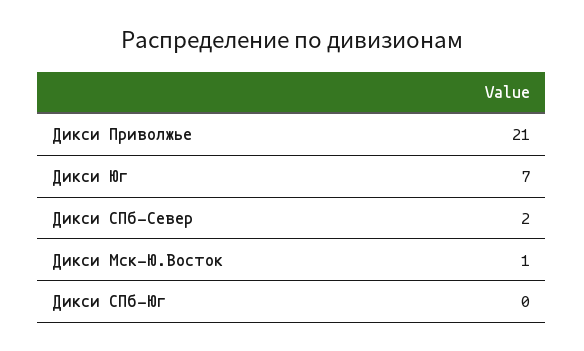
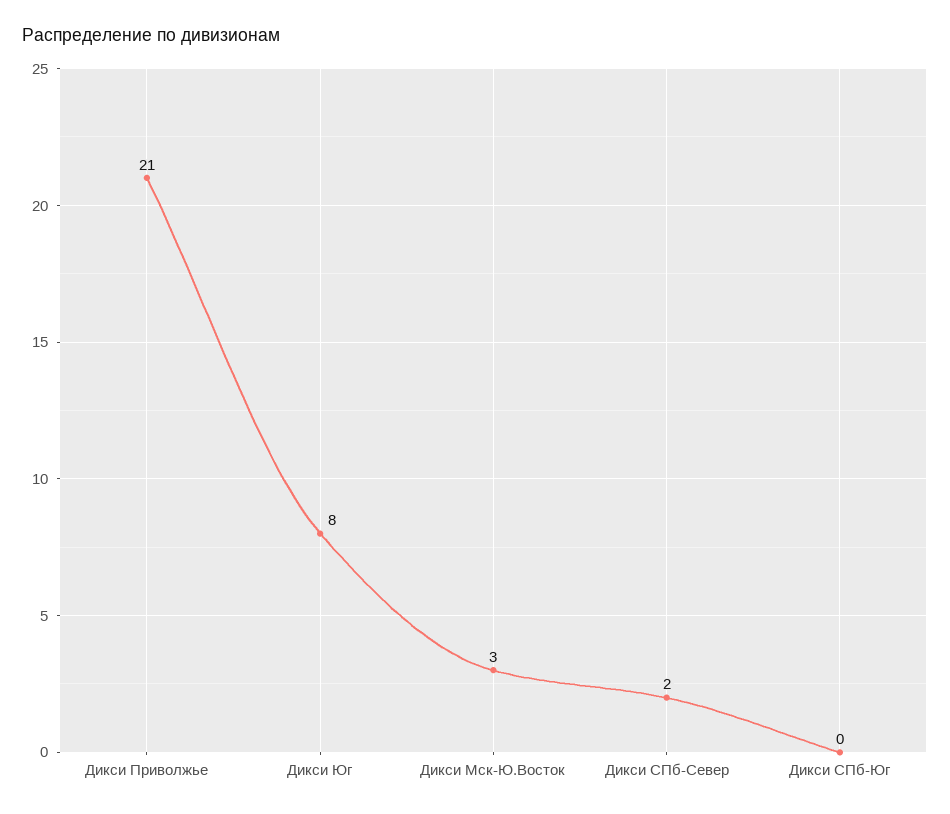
Дикси Юг: 7 -> 8
Дикси Мск-Ю.Восток: 1 -> 3

